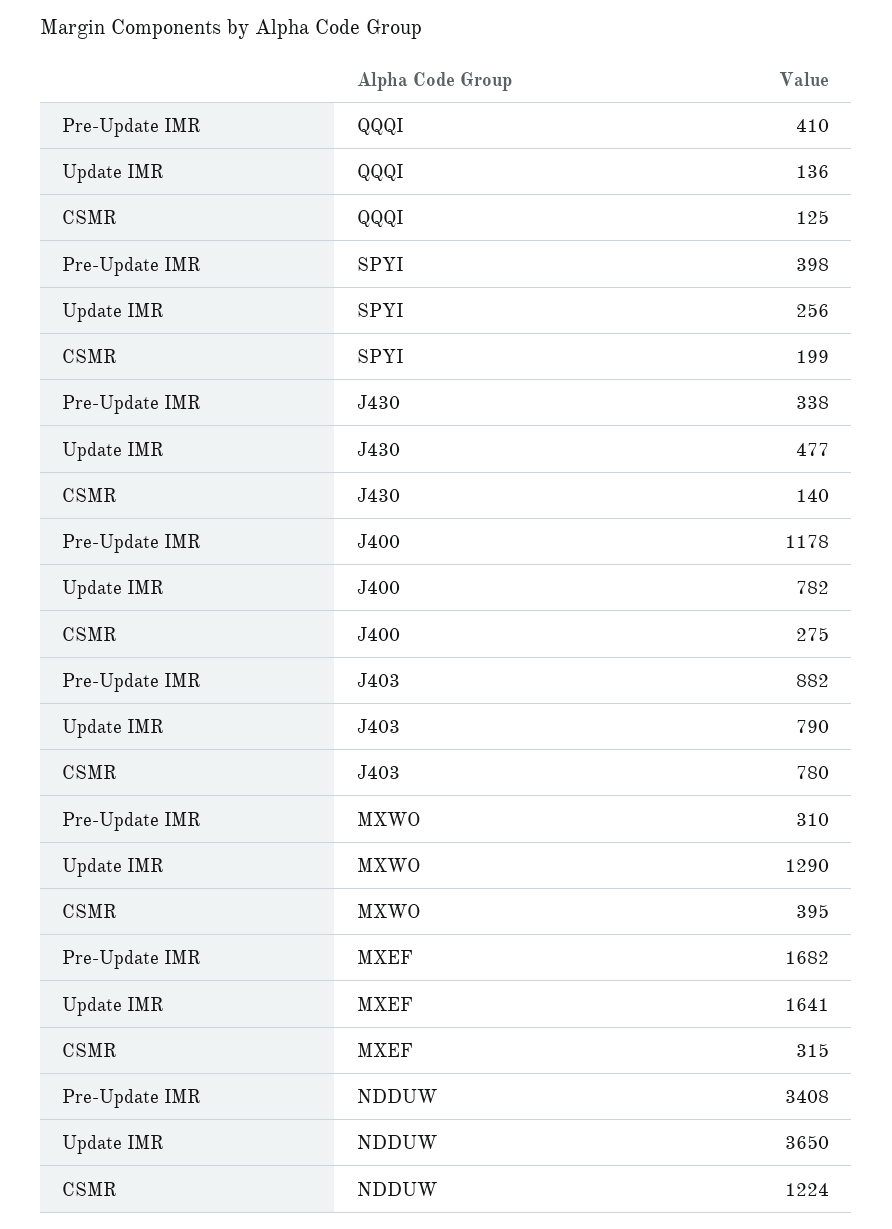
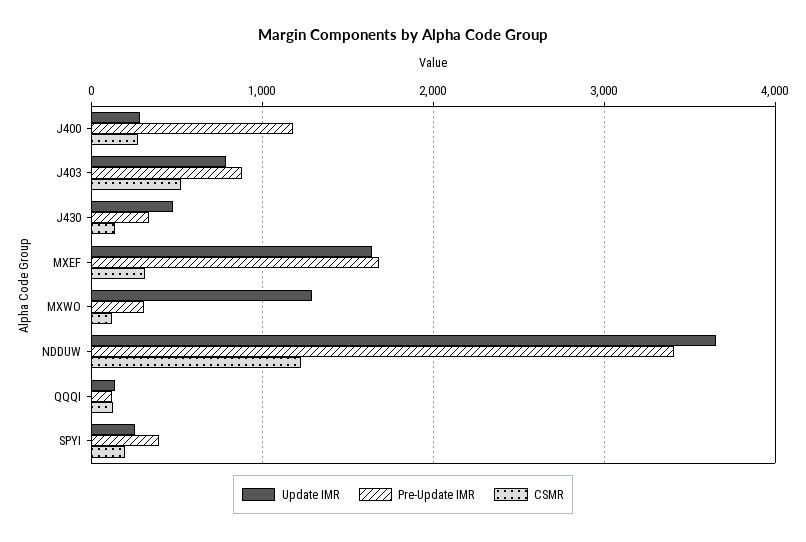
Pre-Update IMR, QQQI: 410 -> 100
Update IMR, J400: 782 -> 300
CSMR, J403: 780 -> 500
CSMR, MXWO: 395 -> 100

